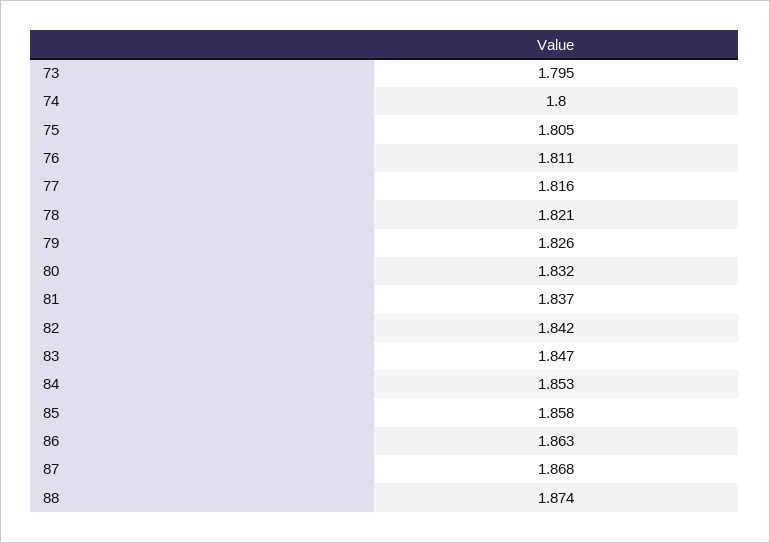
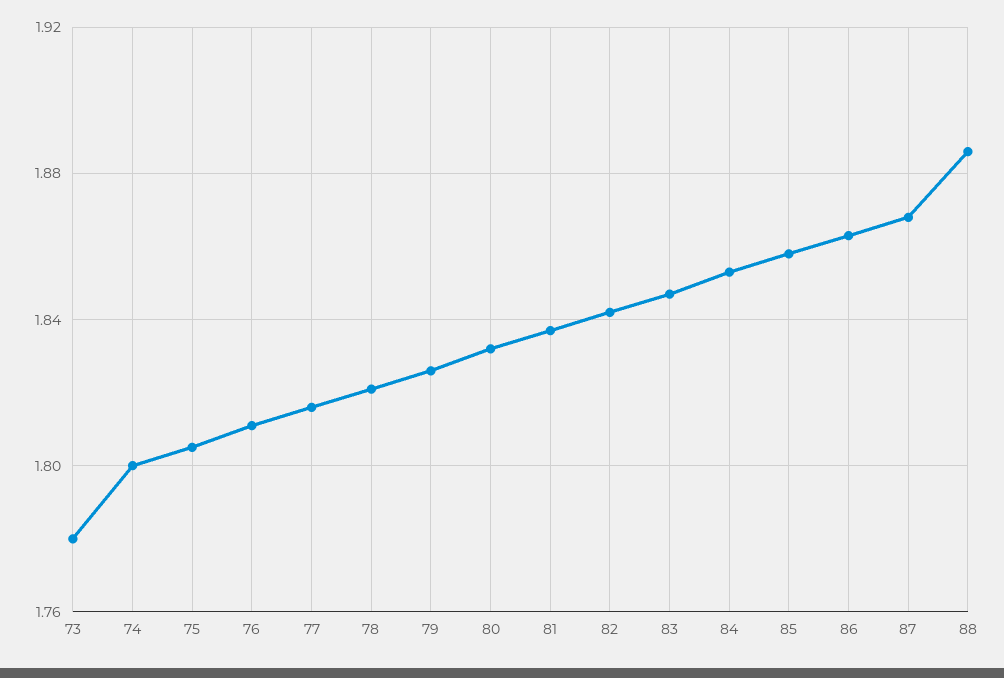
73: 1.795 -> 1.78
88: 1.874 -> 1.885

